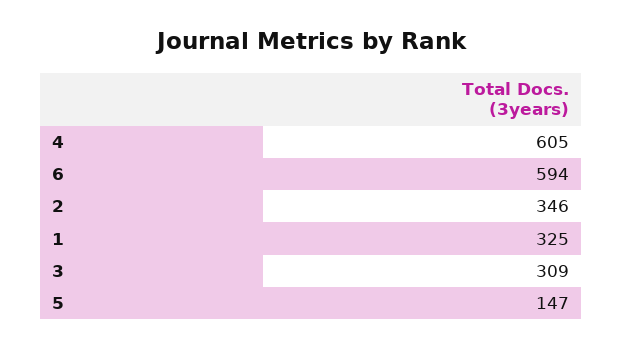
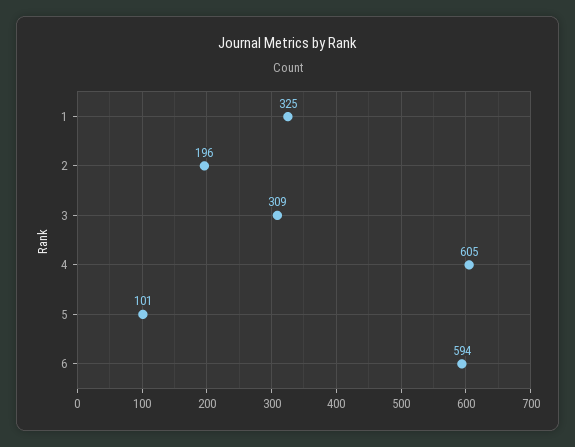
2: 346 -> 196
5: 147 -> 101

